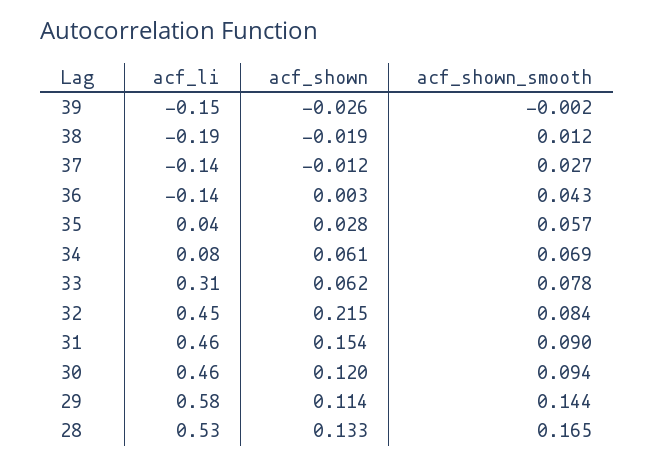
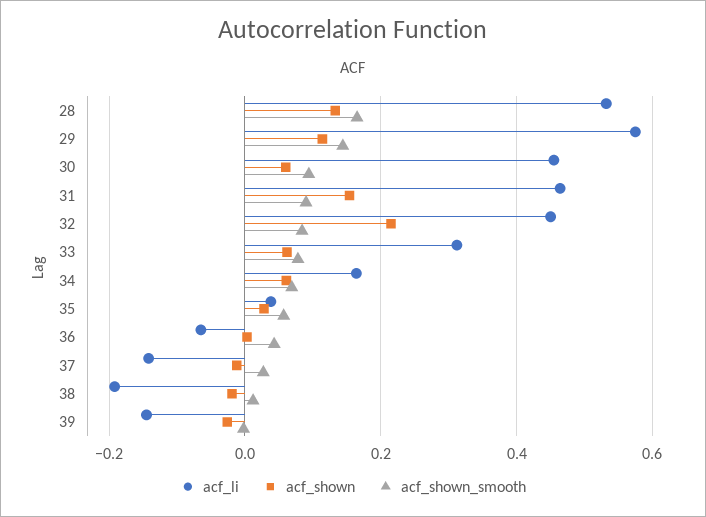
acf_li, 36: -0.14 -> -0.06
acf_li, 34: 0.08 -> 0.16
acf_shown, 30: 0.12 -> 0.06

